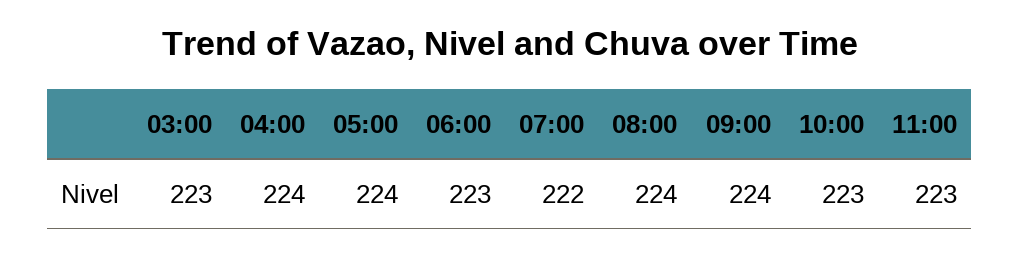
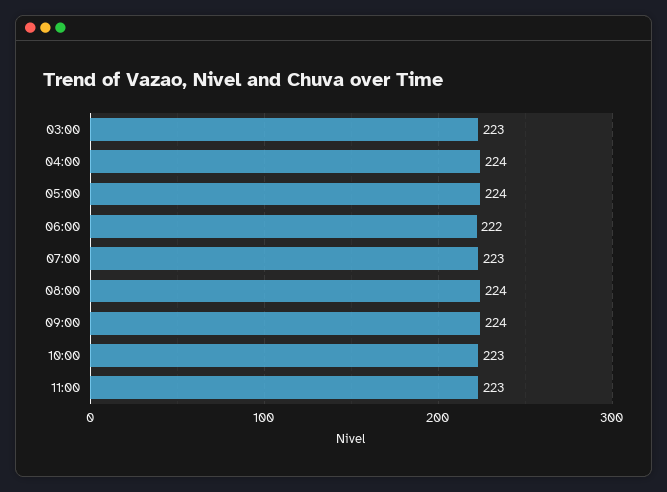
06:00: 223 -> 222
07:00: 222 -> 223

